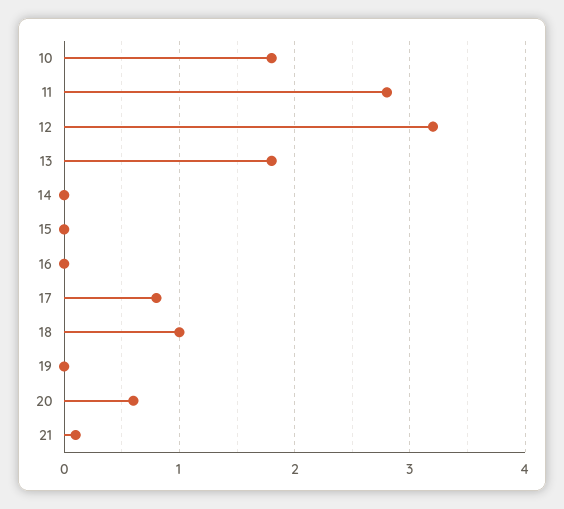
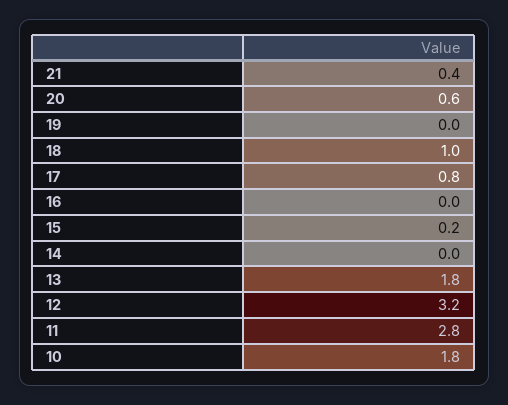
15: 0 -> 0.2
21: 0.1 -> 0.4

